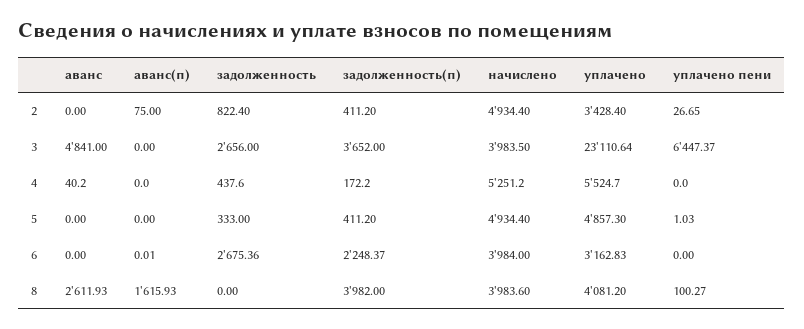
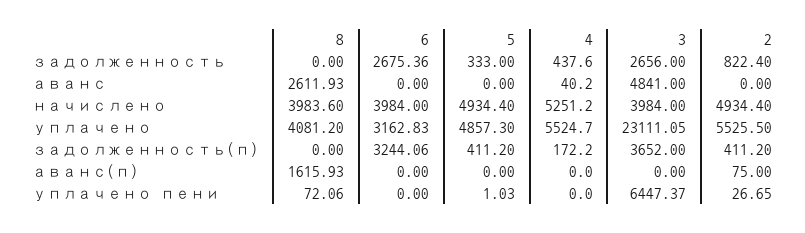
уплачено, 2: 3428.4 -> 5525.5
начислено, 3: 3983.5 -> 3984
уплачено, 3: 23110.64 -> 23111.05
аванс(п), 6: 0.01 -> 0
задолженность(п), 6: 2248.37 -> 3244.06
задолженность(п), 8: 3982 -> 0
уплачено пени, 8: 100.27 -> 72.06

